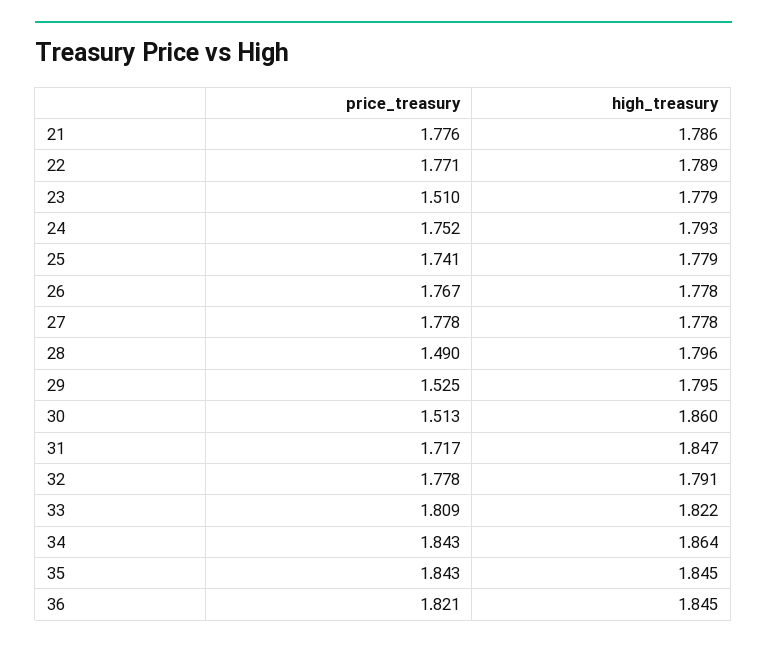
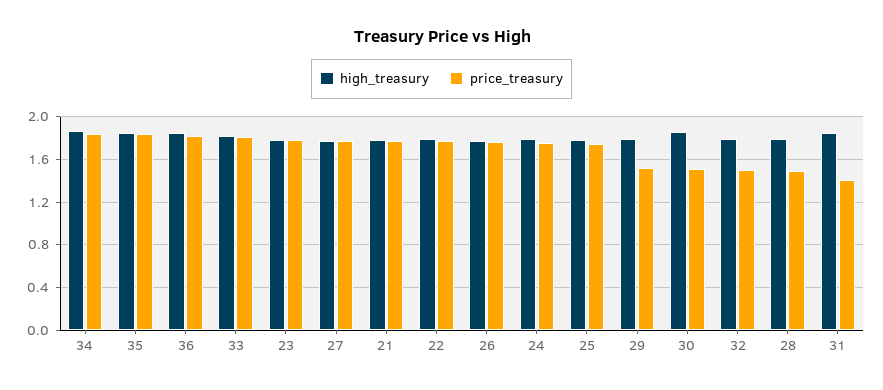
price_treasury, 23: 1.51 -> 1.8
price_treasury, 31: 1.717 -> 1.4
price_treasury, 32: 1.778 -> 1.5

